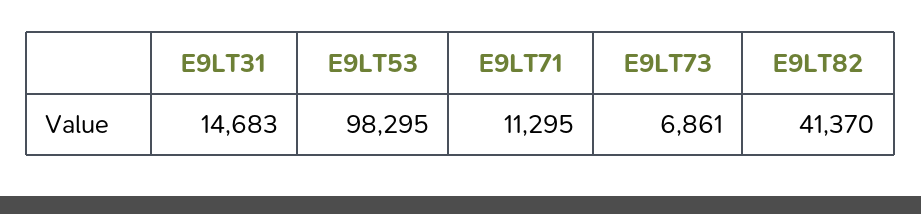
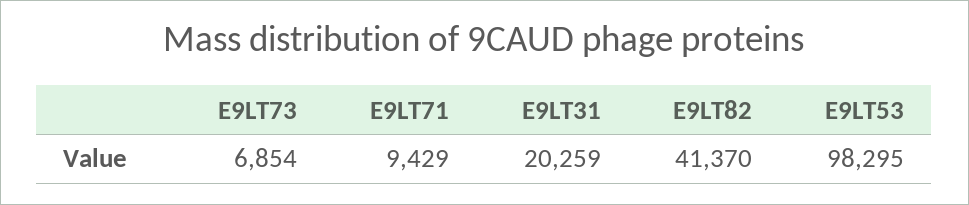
E9LT31: 14683 -> 20259
E9LT71: 11295 -> 9429
E9LT73: 6861 -> 6854

